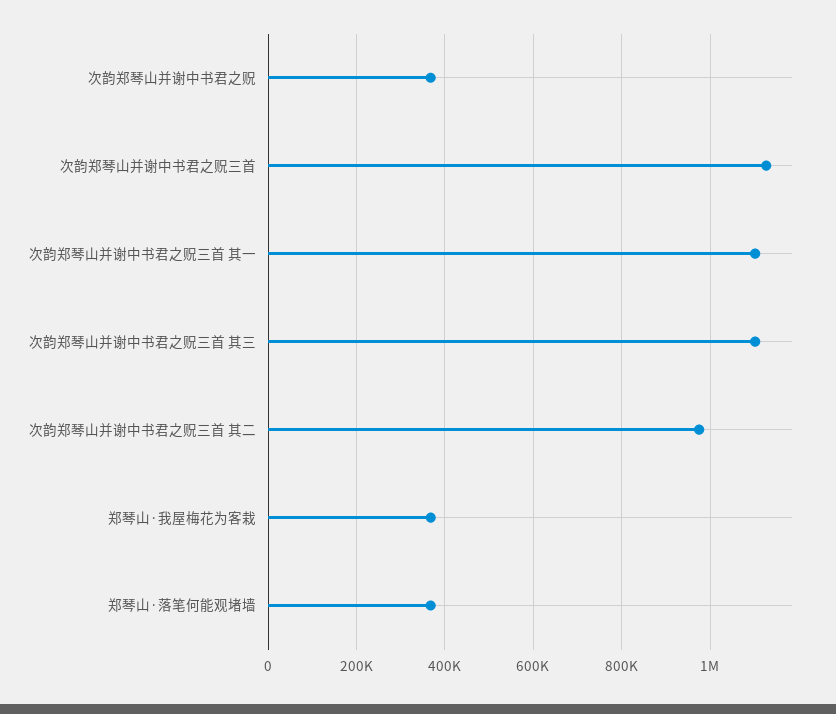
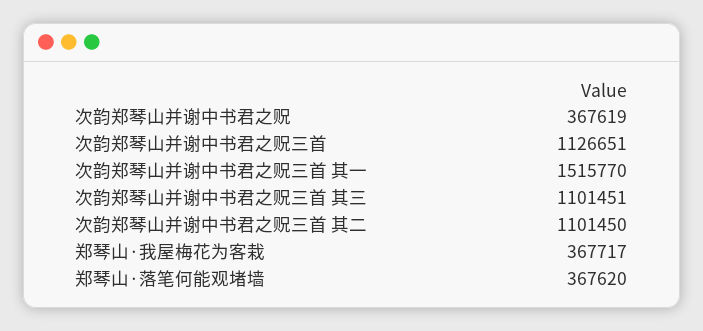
次韵郑琴山并谢中书君之贶三首 其一: 1100000 -> 1515770
次韵郑琴山并谢中书君之贶三首 其二: 980000 -> 1101450

